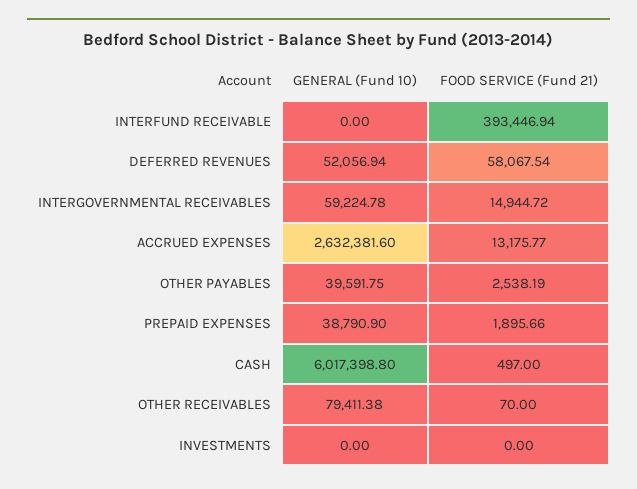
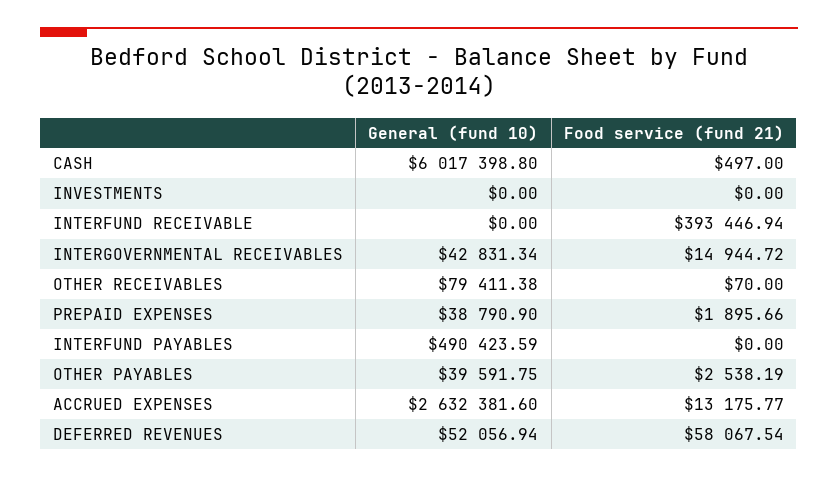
GENERAL (Fund 10), INTERGOVERNMENTAL RECEIVABLES: 59224.78 -> 42831.34
GENERAL (Fund 10), INTERFUND PAYABLES: none -> 490423.59
FOOD SERVICE (Fund 21), INTERFUND PAYABLES: none -> 0

